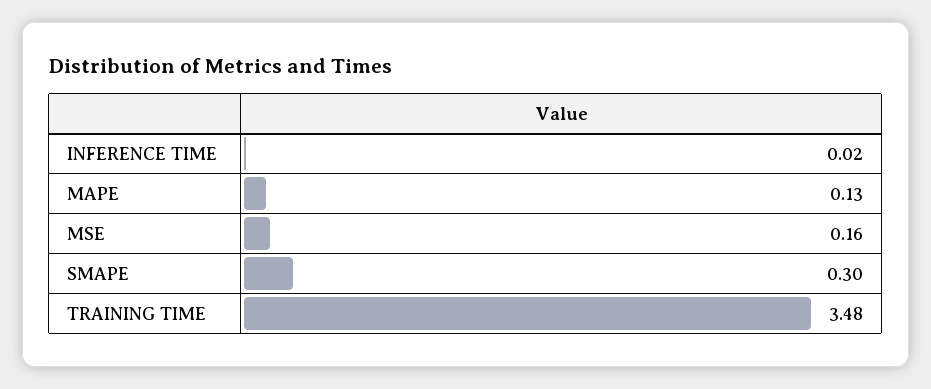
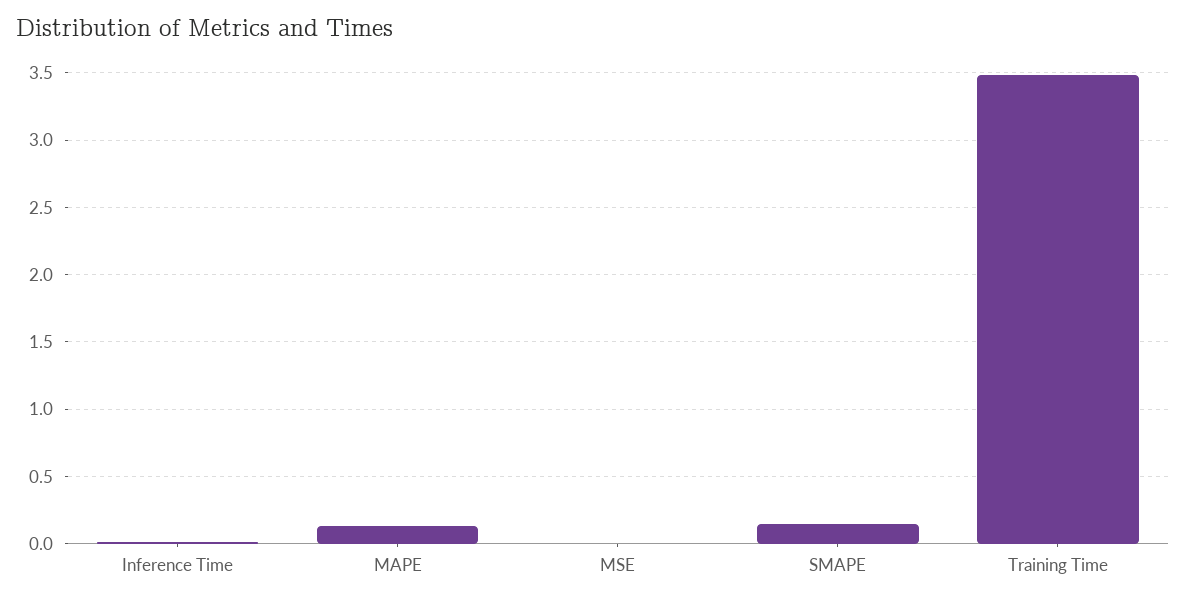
MSE: 0.16 -> 0
SMAPE: 0.3 -> 0.15

